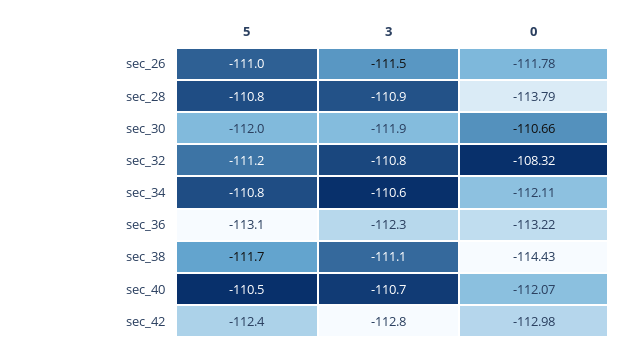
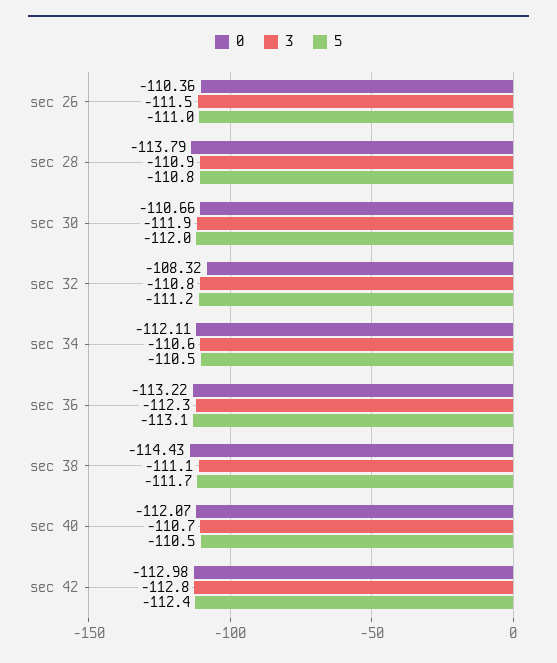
0, sec_26: -111.78 -> -110.36
5, sec_34: -110.8 -> -110.5

